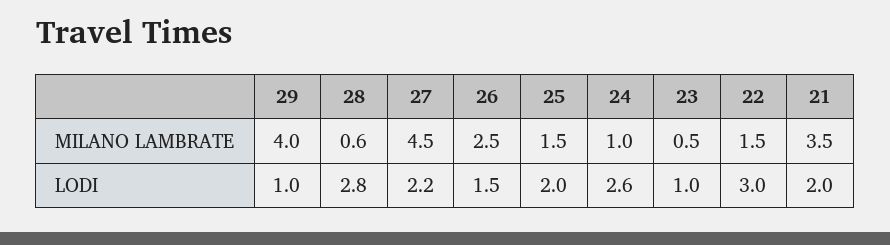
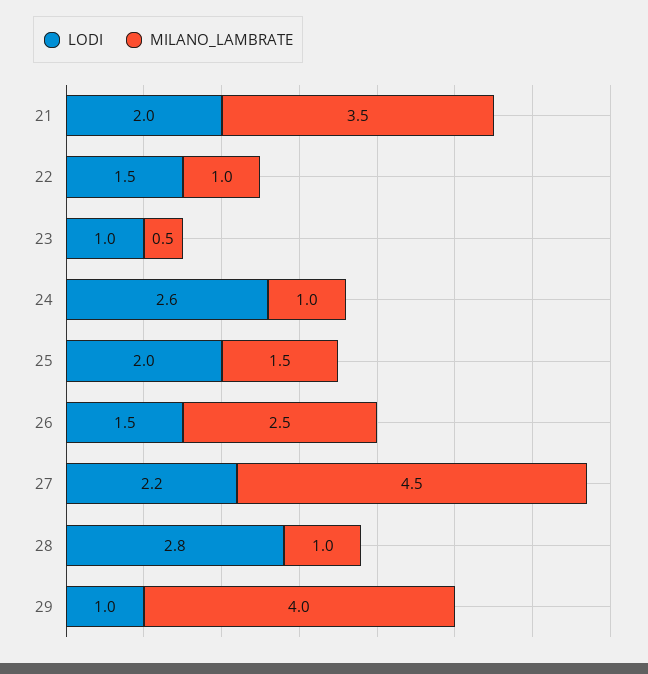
MILANO LAMBRATE, 28: 0.6 -> 1
MILANO LAMBRATE, 22: 1.5 -> 1
LODI, 22: 3 -> 1.5

